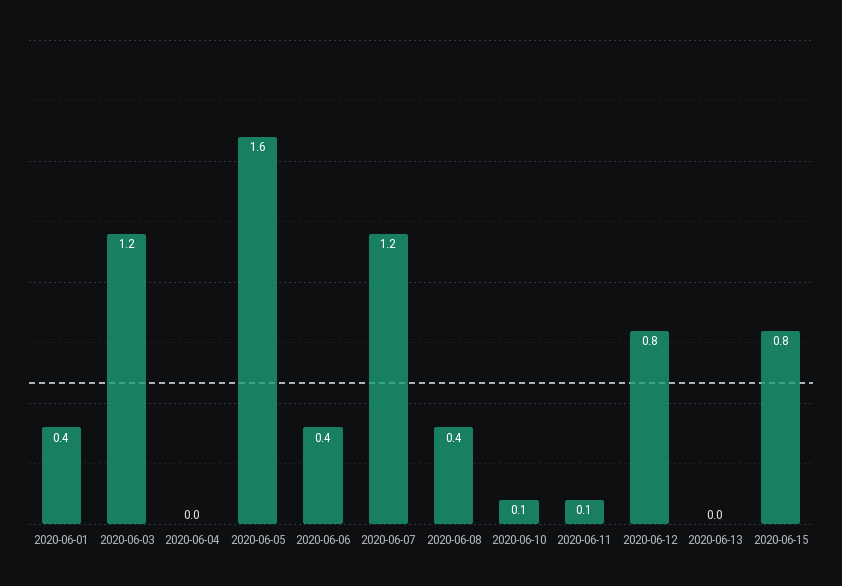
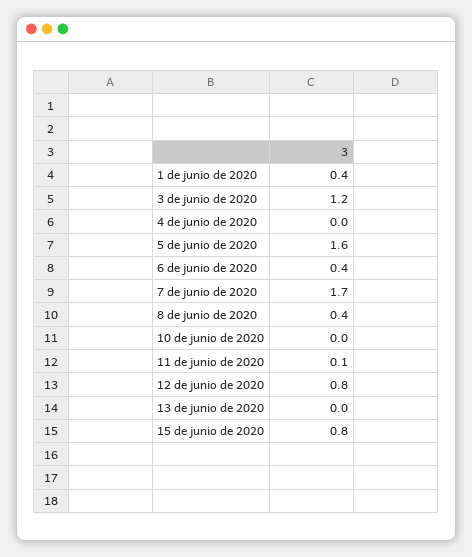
2020-06-07: 1.2 -> 1.7
2020-06-10: 0.1 -> 0

